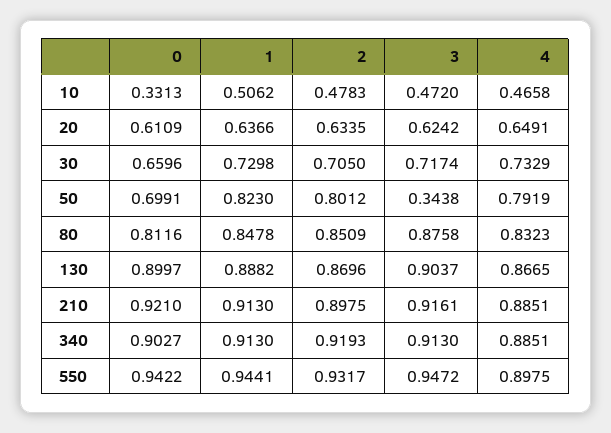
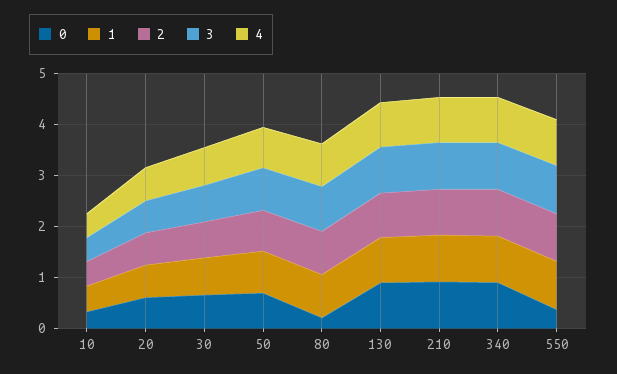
3, 50: 0.3438 -> 0.8
0, 80: 0.8116 -> 0.2
0, 550: 0.9422 -> 0.4

